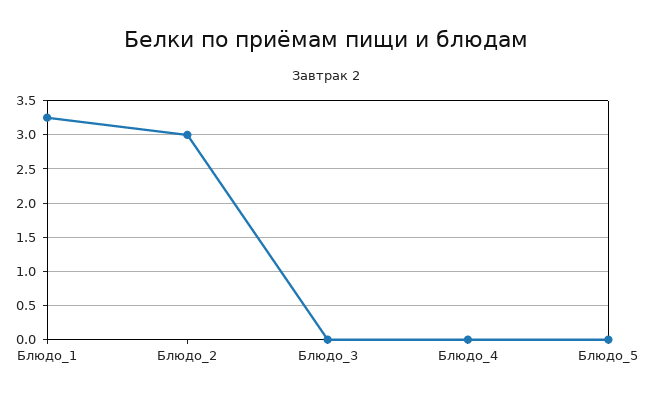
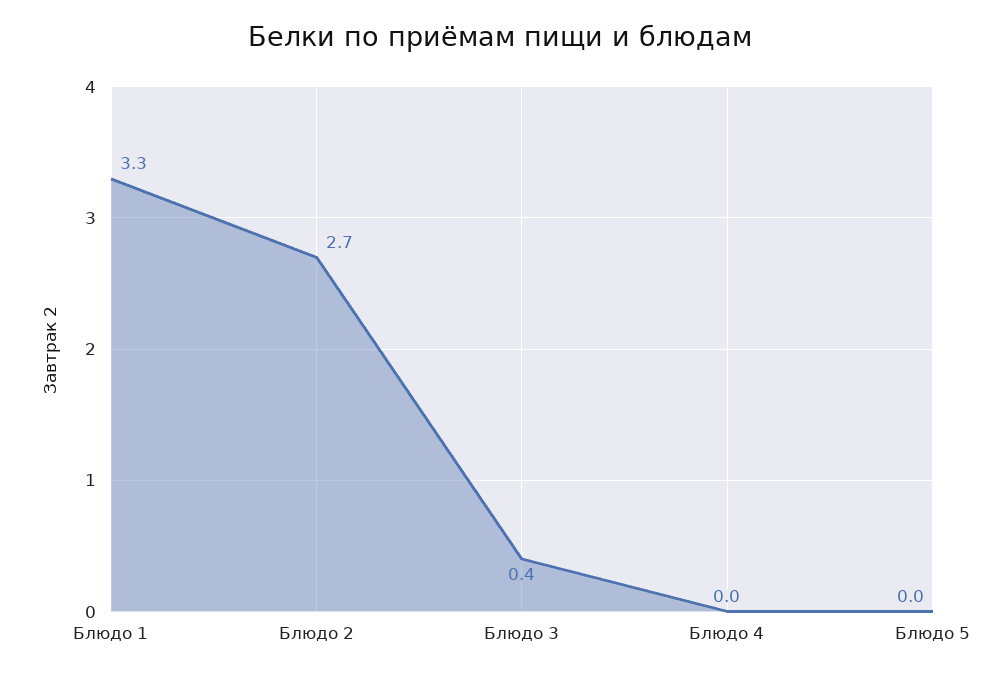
Блюдо_2: 3 -> 2.7
Блюдо_3: 0 -> 0.4

